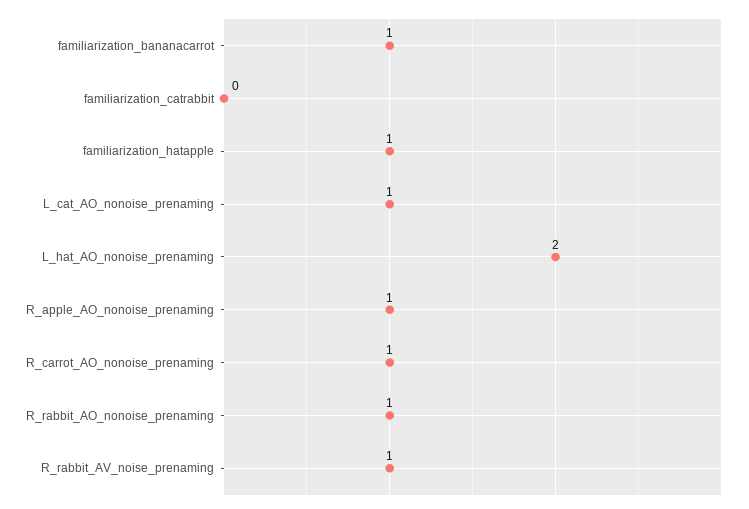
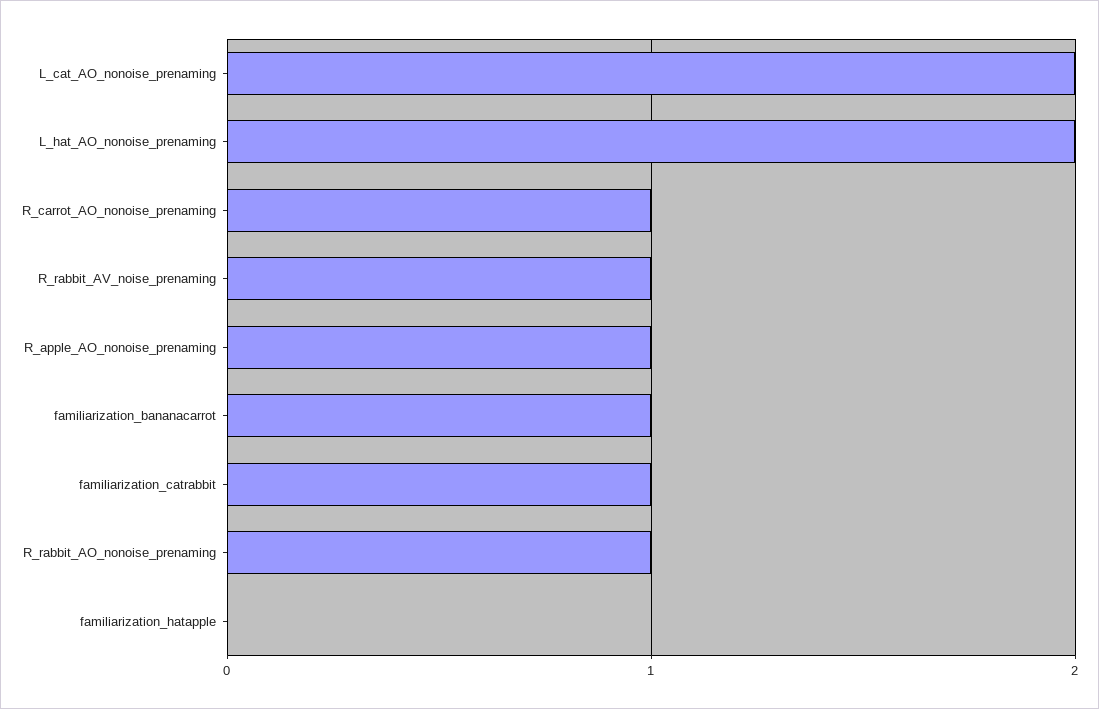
familiarization_catrabbit: 0 -> 1
familiarization_hatapple: 1 -> 0
L_cat_AO_nonoise_prenaming: 1 -> 2

